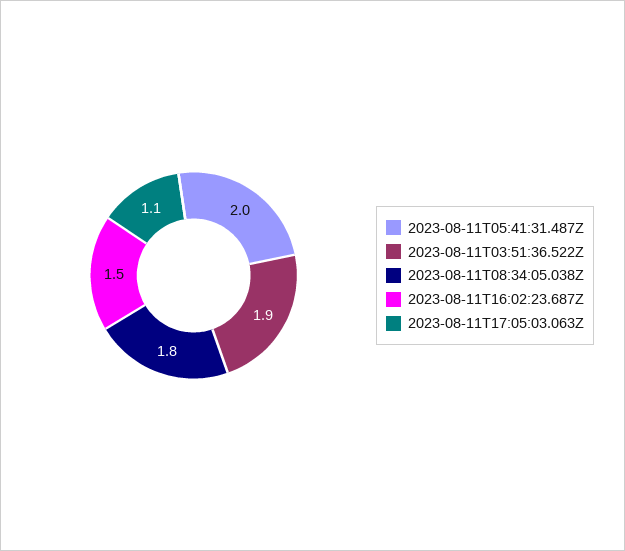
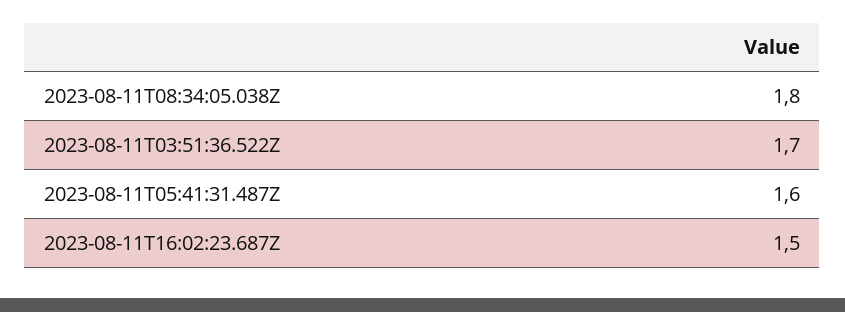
2023-08-11T05:41:31.487Z: 2 -> 1.6
2023-08-11T03:51:36.522Z: 1.9 -> 1.7
2023-08-11T17:05:03.063Z: 1.1 -> none

